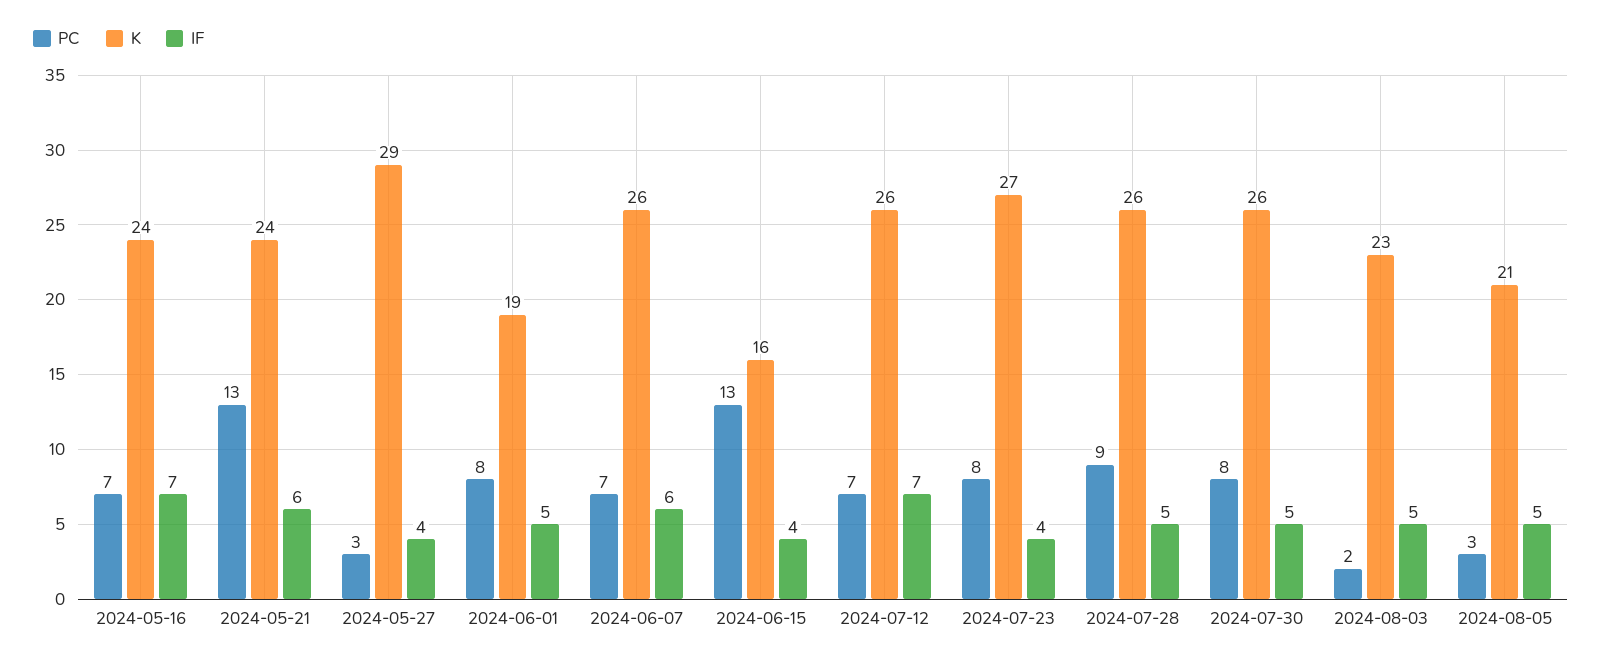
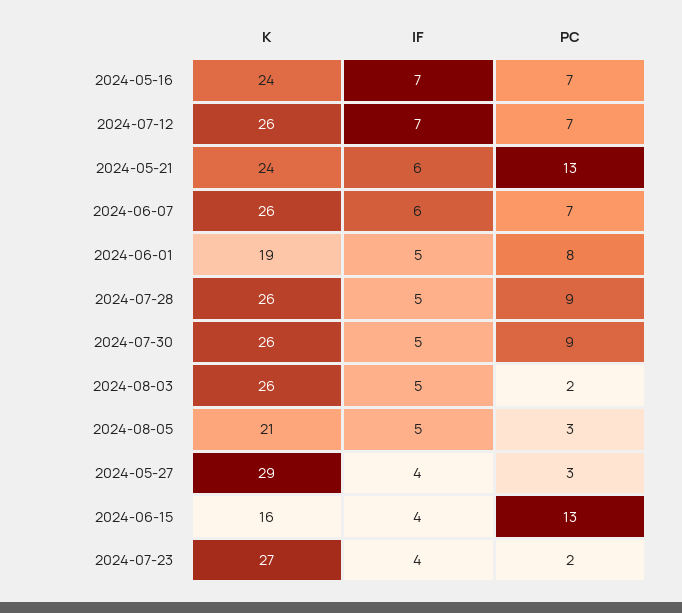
PC, 2024-07-23: 8 -> 2
PC, 2024-07-30: 8 -> 9
K, 2024-08-03: 23 -> 26

